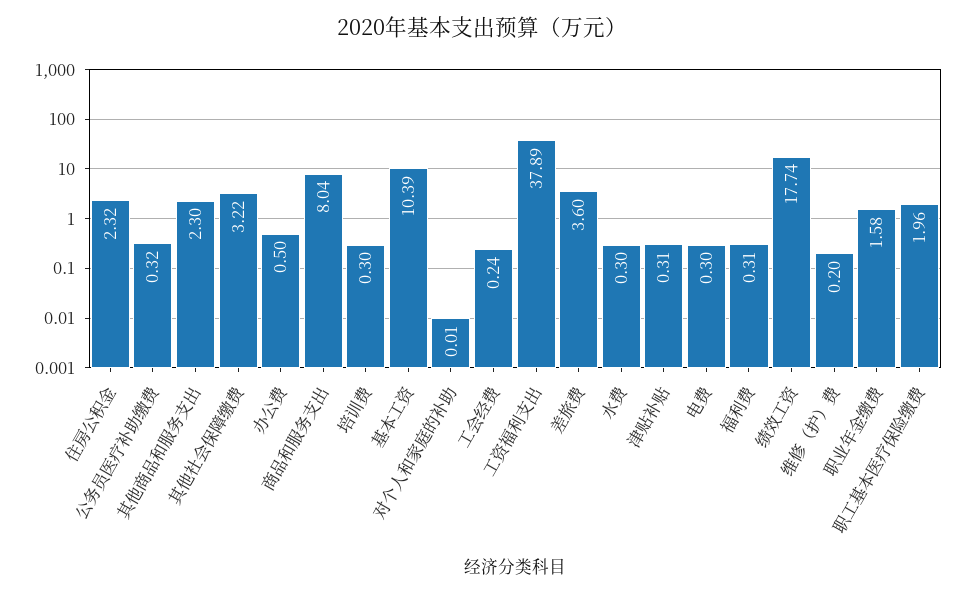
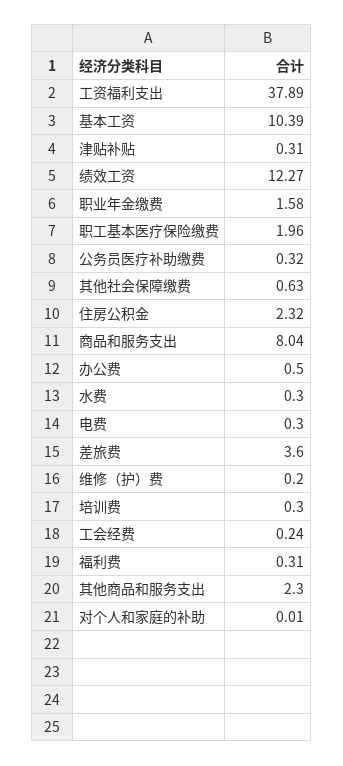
其他社会保障缴费: 3.22 -> 0.63
绩效工资: 17.74 -> 12.27

